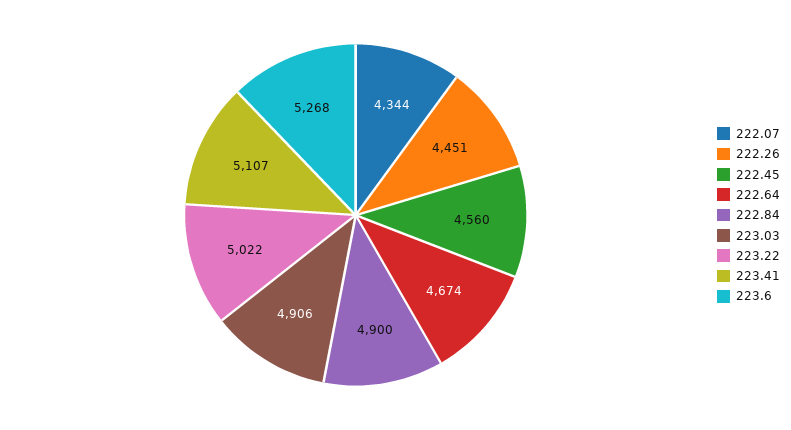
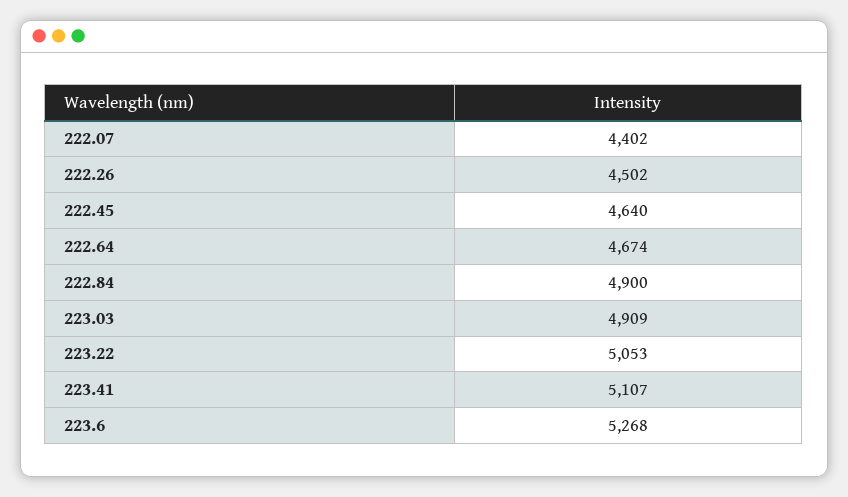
222.07: 4344 -> 4402
222.26: 4451 -> 4502
222.45: 4560 -> 4640
223.03: 4906 -> 4909
223.22: 5022 -> 5053

